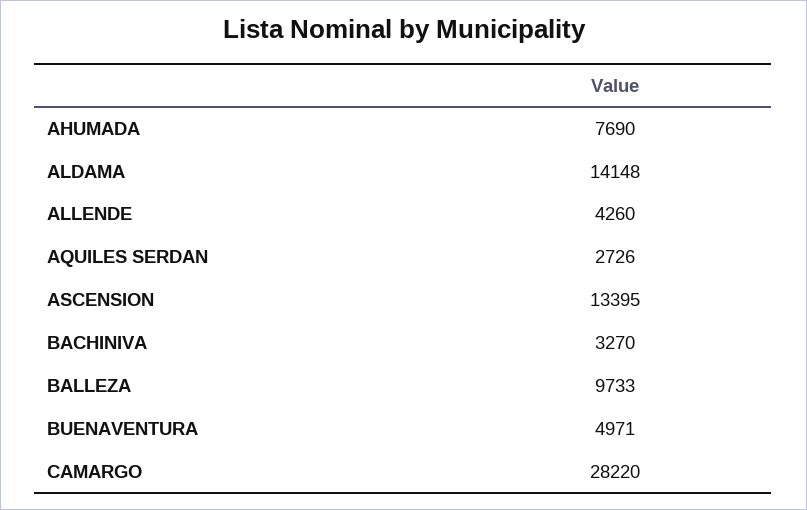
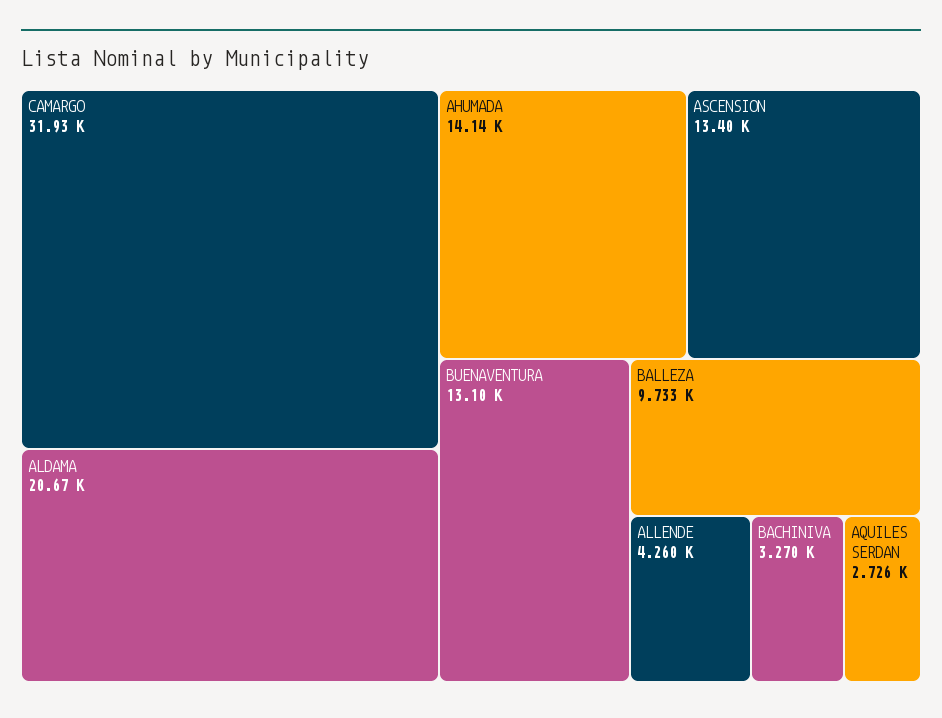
AHUMADA: 7690 -> 14140
ALDAMA: 14148 -> 20670
BUENAVENTURA: 4971 -> 13100
CAMARGO: 28220 -> 31930

